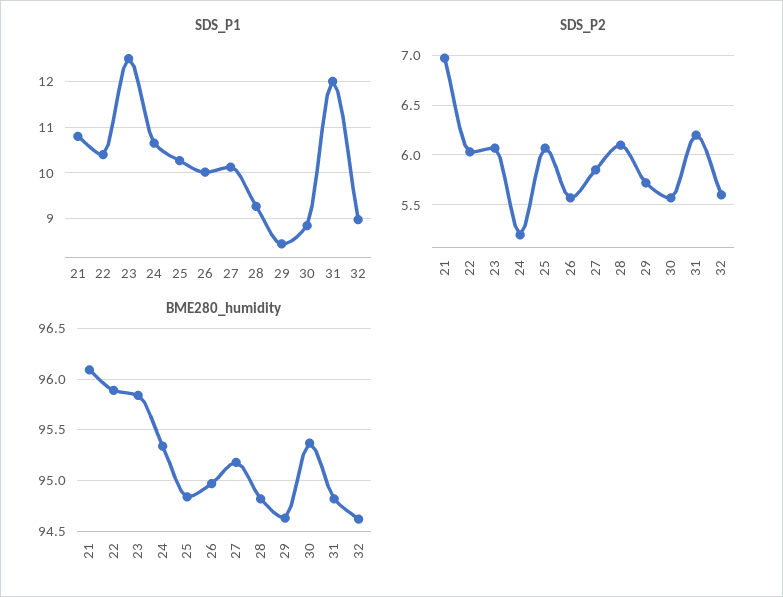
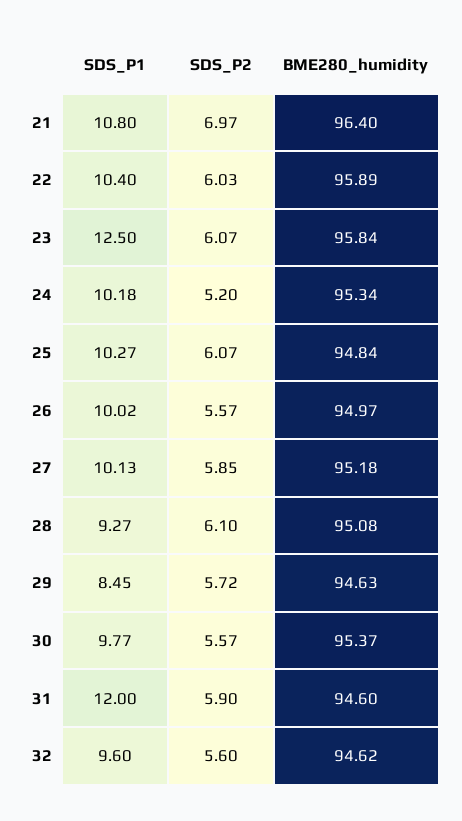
SDS_P1, 24: 10.6 -> 10.18
SDS_P1, 30: 8.8 -> 9.77
SDS_P1, 32: 9 -> 9.6
SDS_P2, 31: 6.2 -> 5.9
BME280_humidity, 21: 96.1 -> 96.4
BME280_humidity, 28: 94.8 -> 95.08
BME280_humidity, 31: 94.8 -> 94.6

